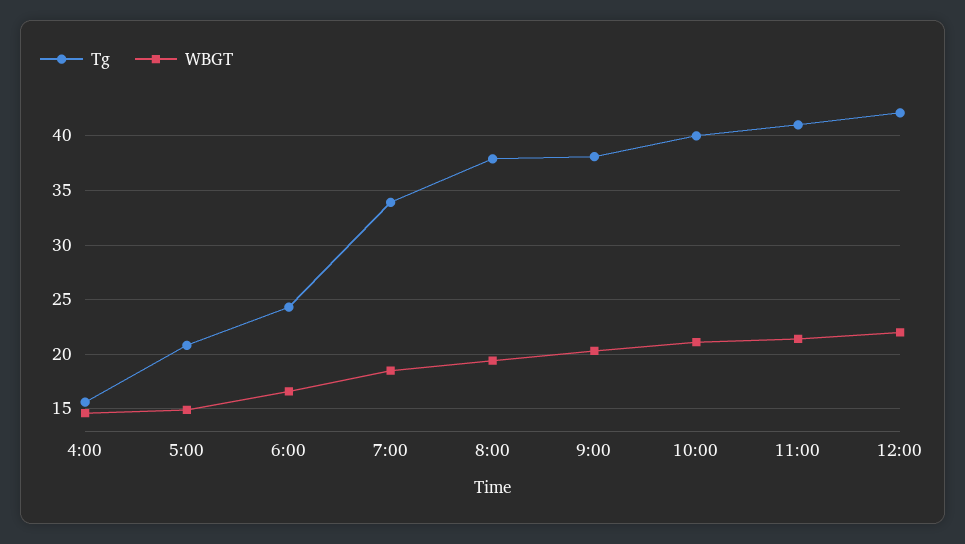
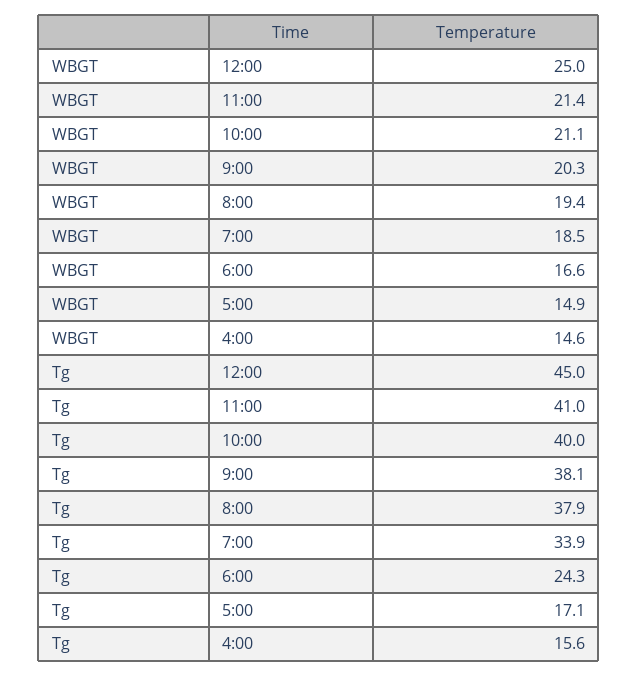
Tg, 5:00: 21 -> 17.1
Tg, 12:00: 42 -> 45
WBGT, 12:00: 22 -> 25

